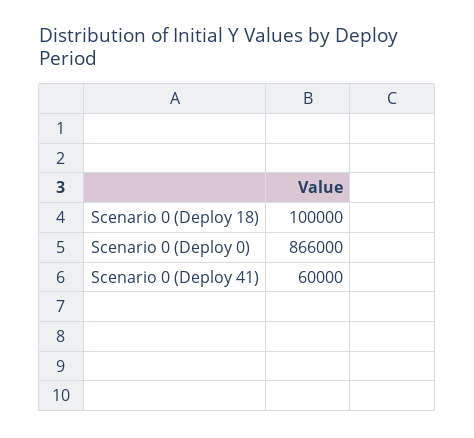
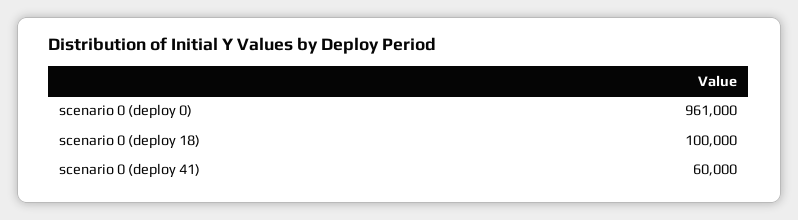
Scenario 0 (Deploy 0): 866000 -> 961000

